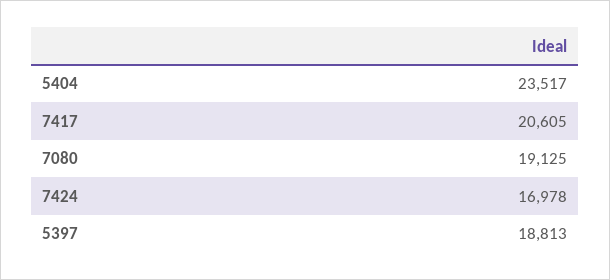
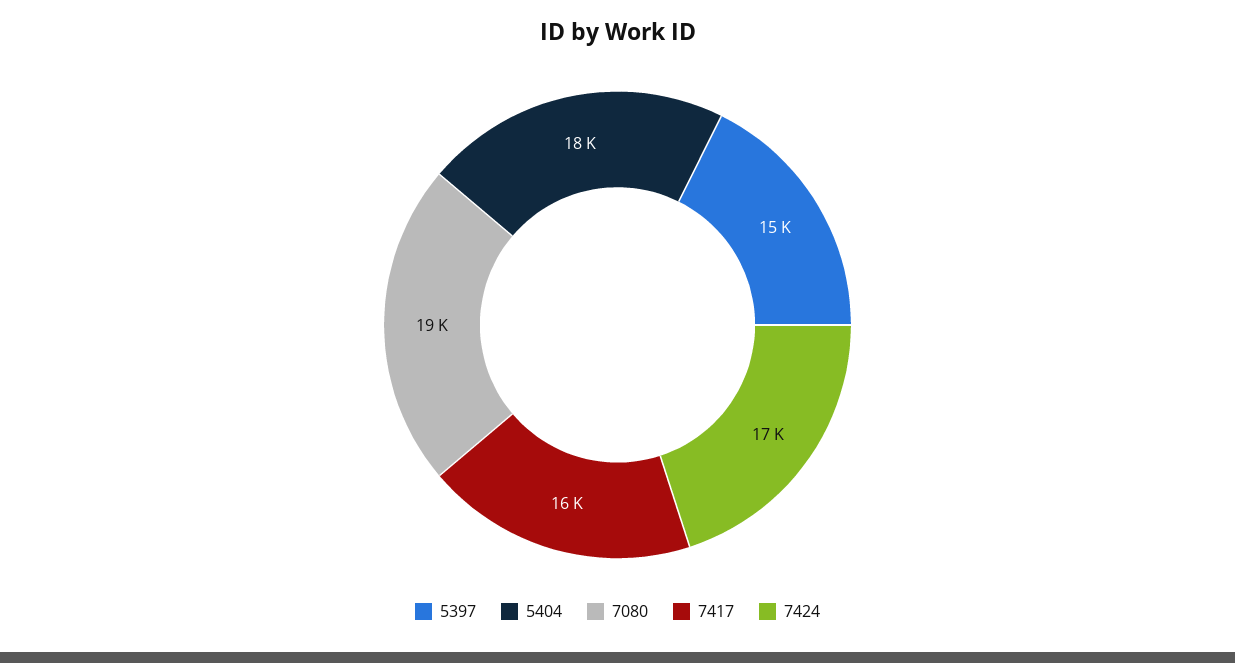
5404: 23517 -> 18000
7417: 20605 -> 16000
5397: 18813 -> 15000

